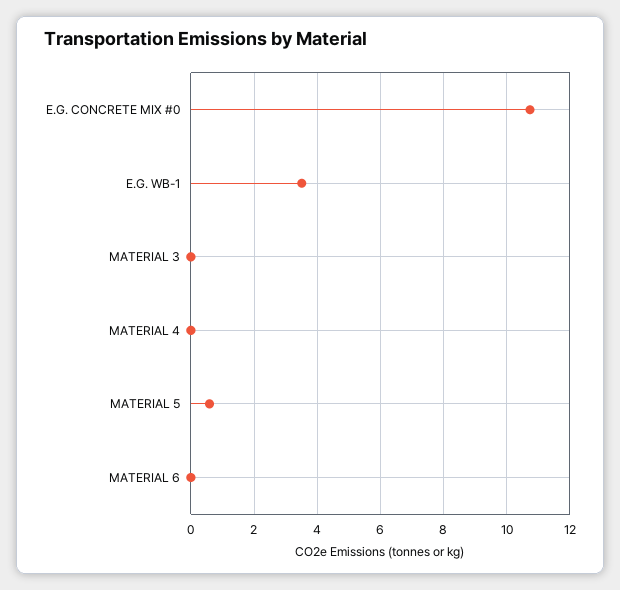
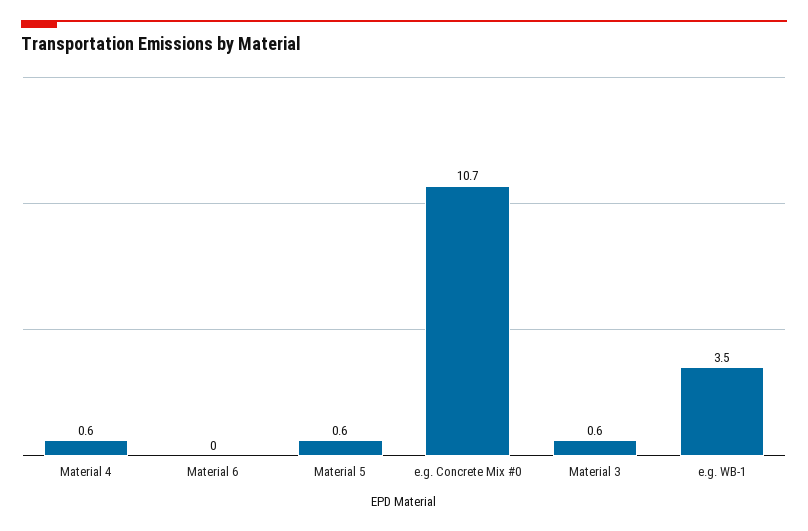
MATERIAL 3: 0 -> 0.6
MATERIAL 4: 0 -> 0.6

